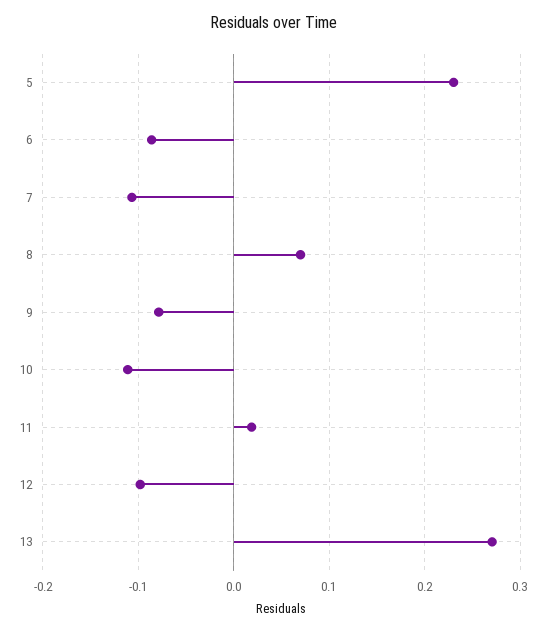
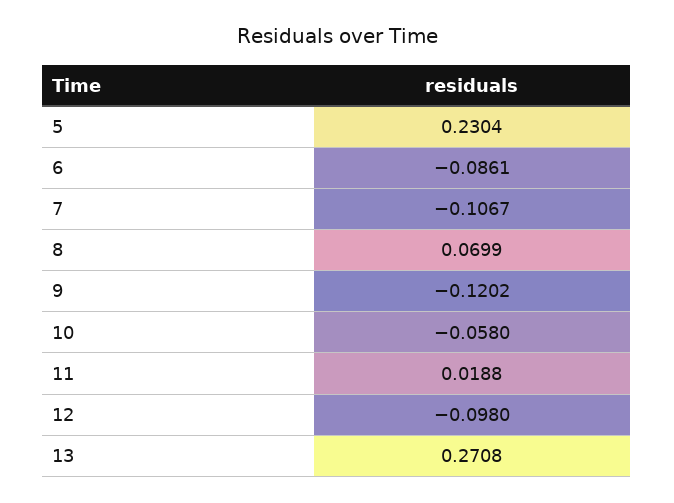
9: -0.08 -> -0.1202
10: -0.11 -> -0.058

